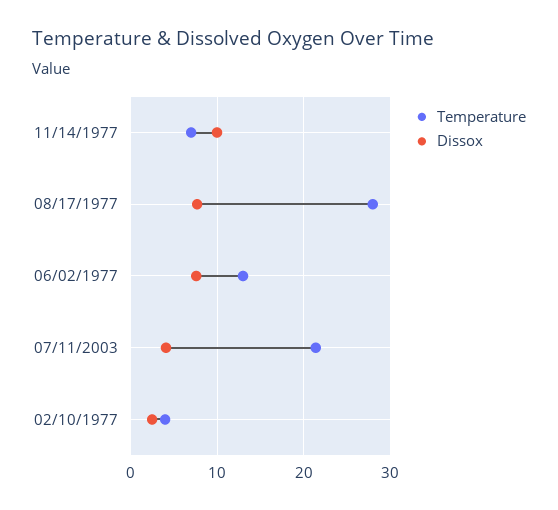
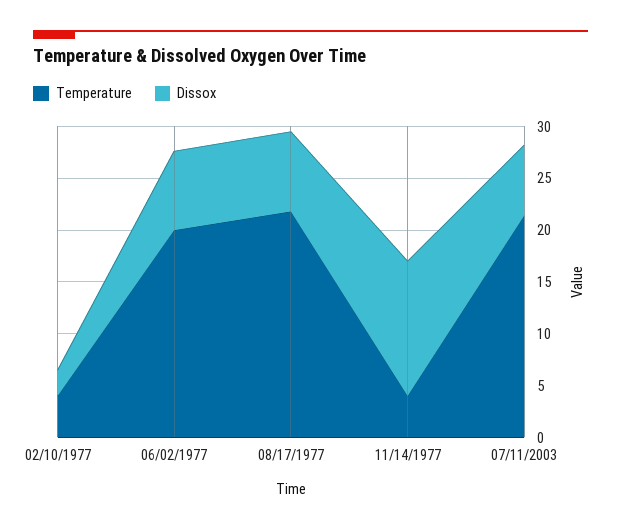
Temperature, 11/14/1977: 7 -> 4
Dissox, 11/14/1977: 10 -> 13
Temperature, 08/17/1977: 28 -> 22
Temperature, 06/02/1977: 13 -> 20
Dissox, 07/11/2003: 4 -> 7

